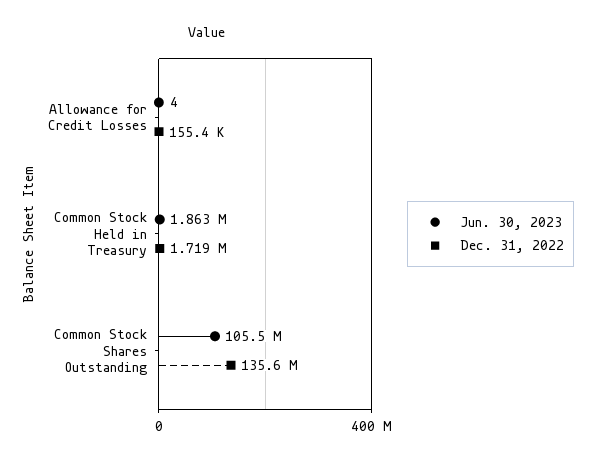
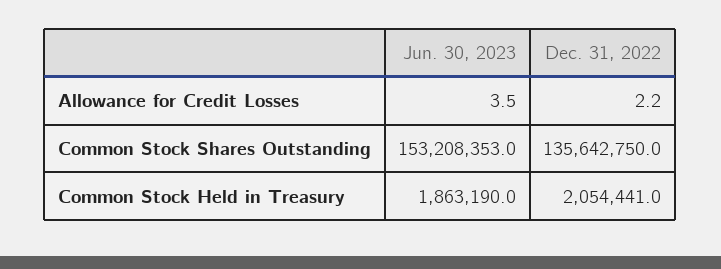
Dec. 31, 2022, Allowance for Credit Losses: 155400 -> 2.2
Dec. 31, 2022, Common Stock Held in Treasury: 1719000 -> 2054441
Jun. 30, 2023, Common Stock Shares Outstanding: 105500000 -> 153208353

